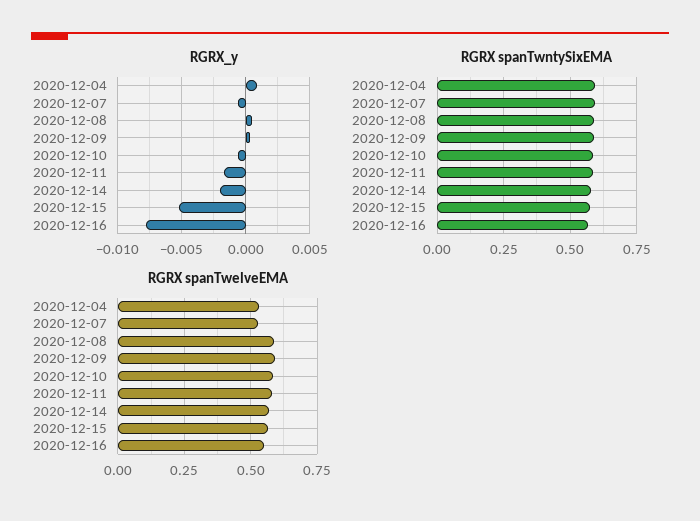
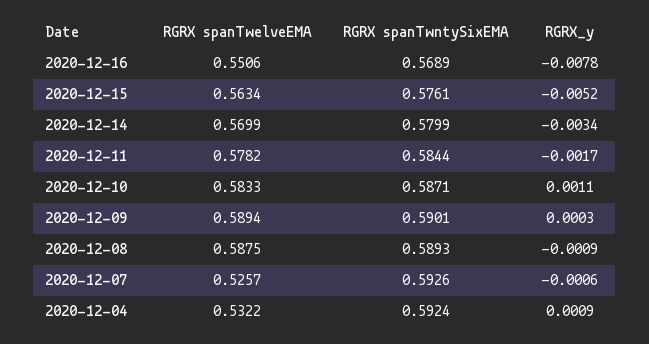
RGRX_y, 2020-12-08: 0.0005 -> -0.0009
RGRX_y, 2020-12-10: -0.0005 -> 0.0011
RGRX_y, 2020-12-14: -0.002 -> -0.0034

